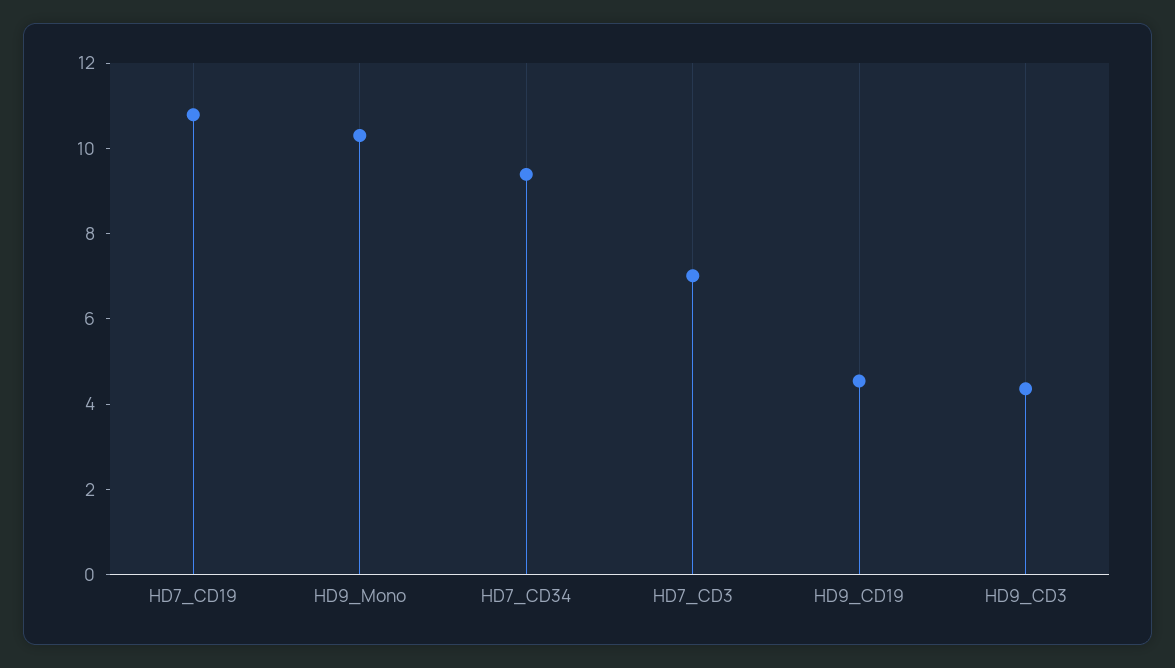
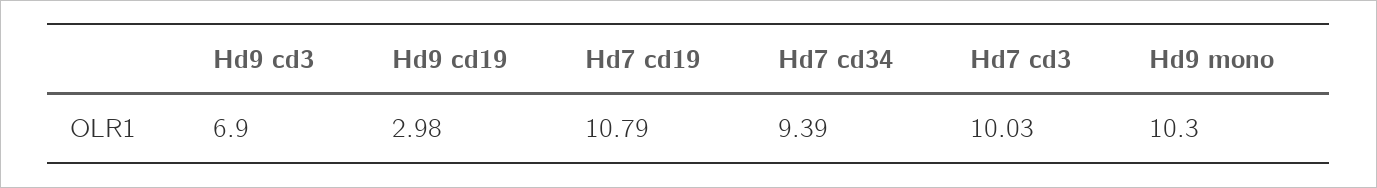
HD7_CD3: 7 -> 10.03
HD9_CD19: 4.5 -> 2.98
HD9_CD3: 4.5 -> 6.9

